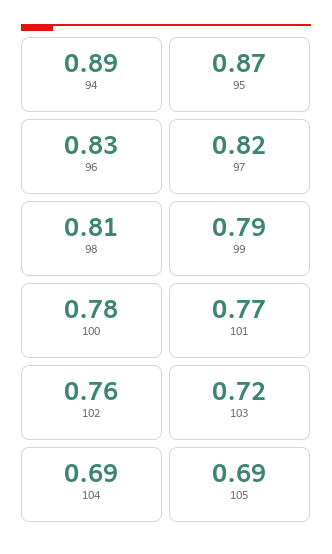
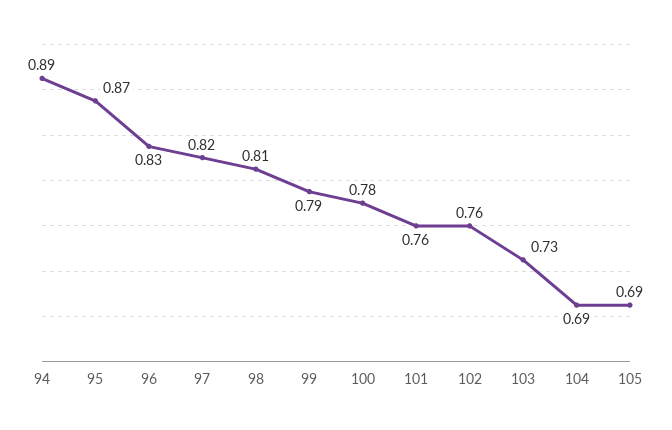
101: 0.77 -> 0.76
103: 0.72 -> 0.73

